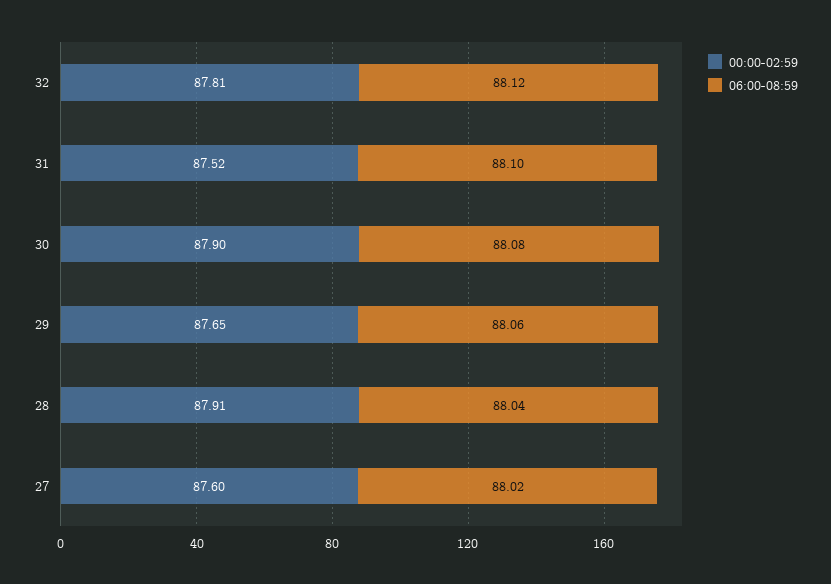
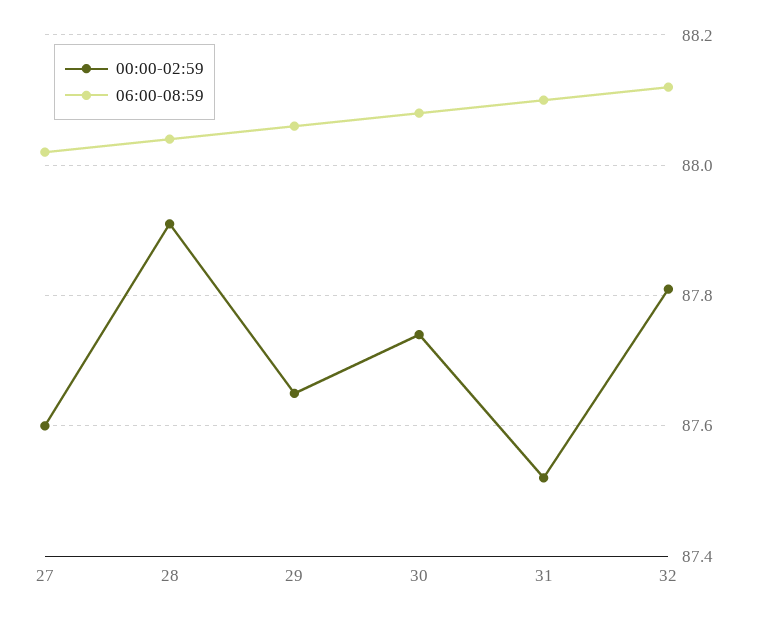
00:00-02:59, 30: 87.9 -> 87.75

